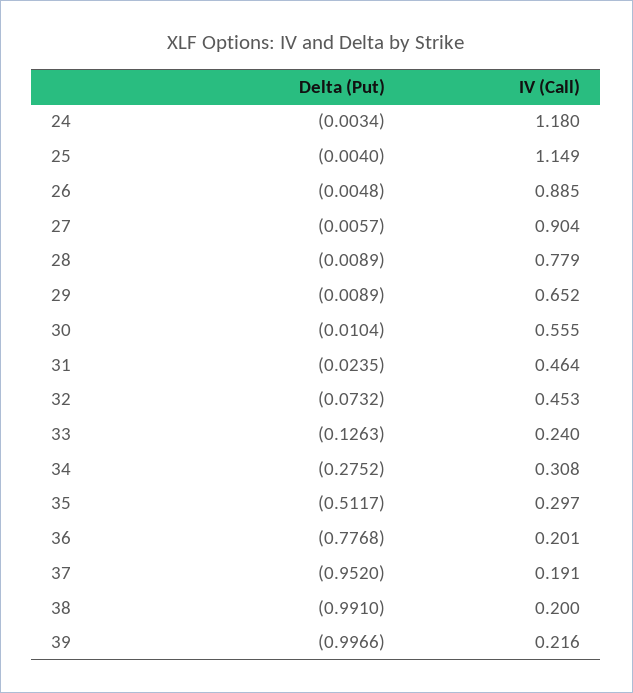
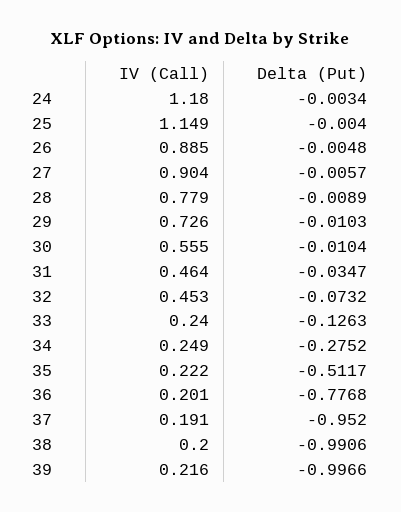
Delta (Put), 29: -0.0089 -> -0.0103
IV (Call), 29: 0.652 -> 0.726
Delta (Put), 31: -0.0235 -> -0.0347
IV (Call), 34: 0.308 -> 0.249
IV (Call), 35: 0.297 -> 0.222
Delta (Put), 38: -0.991 -> -0.9906

